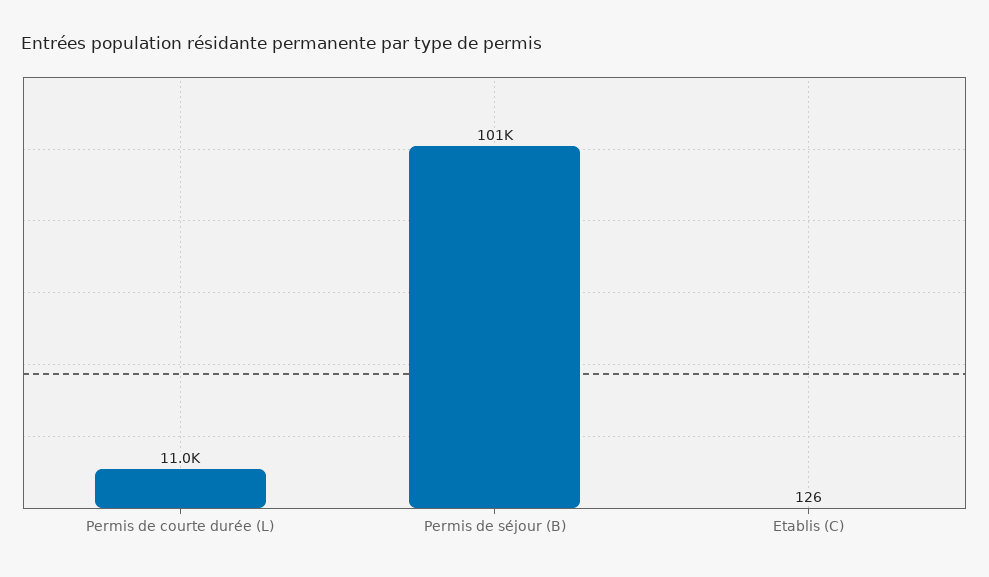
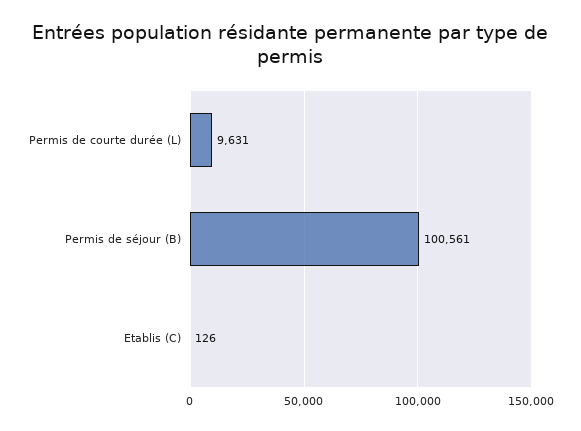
Permis de courte durée (L): 11000 -> 9631

